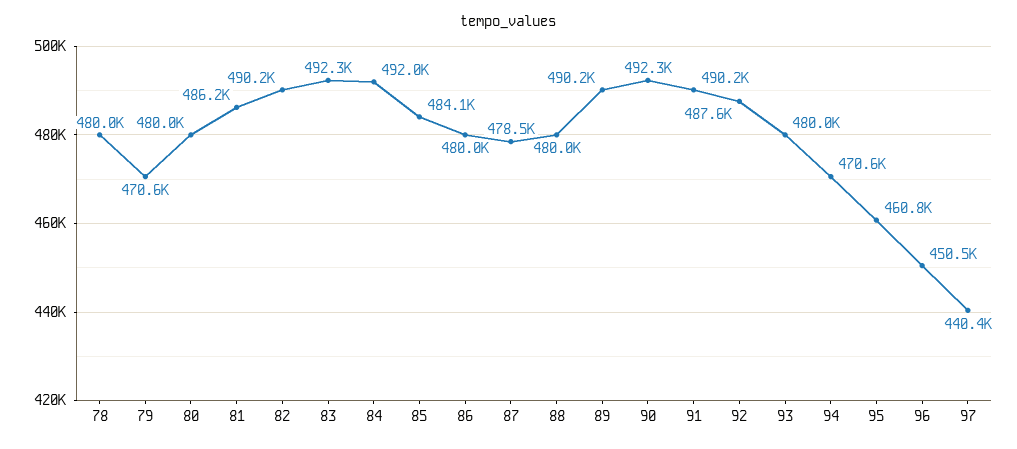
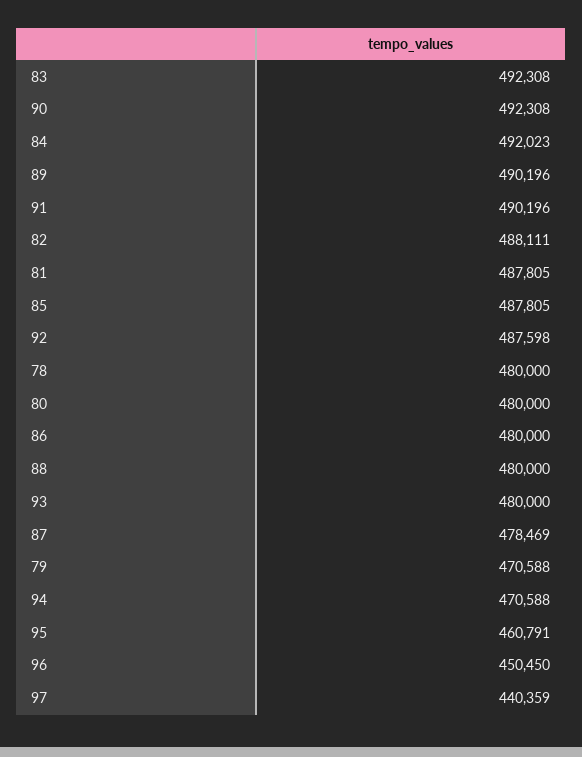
81: 486200 -> 487805
82: 490200 -> 488111
85: 484100 -> 487805

